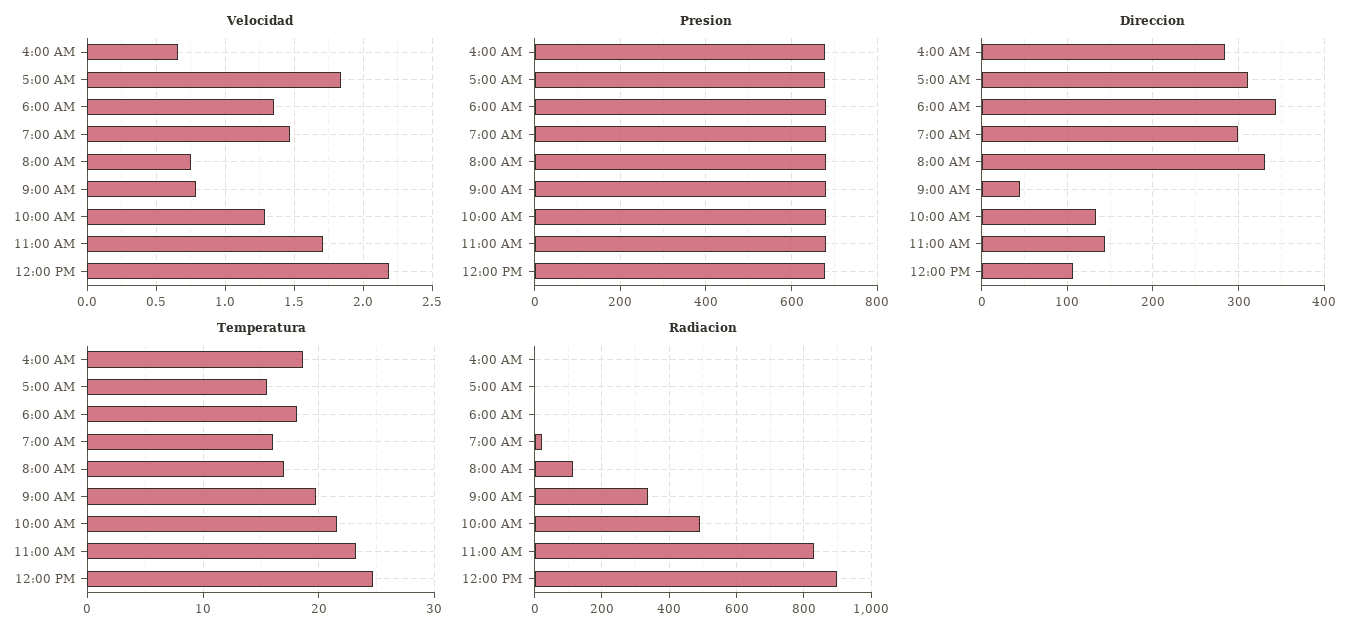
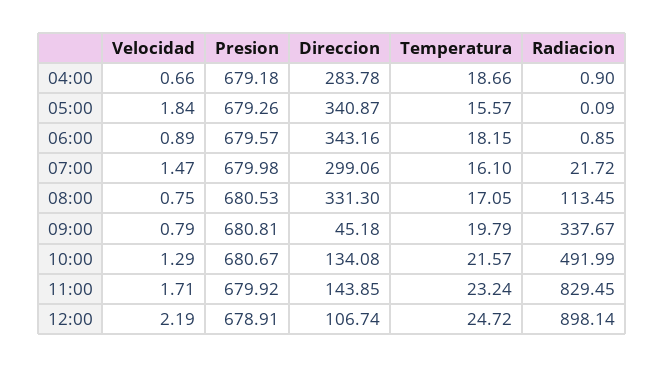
Velocidad, 6:00 AM: 1.35 -> 0.89
Direccion, 5:00 AM: 310 -> 340.87

